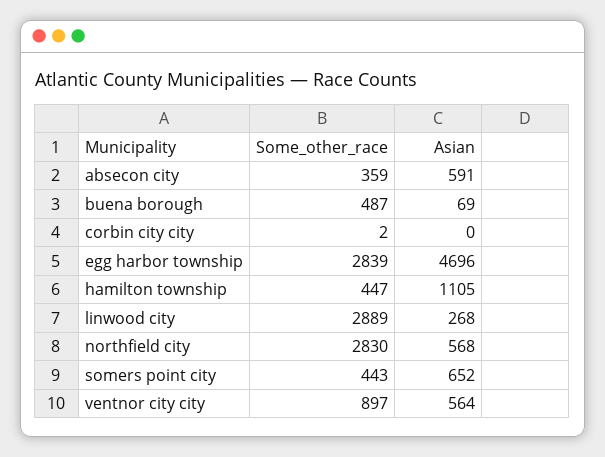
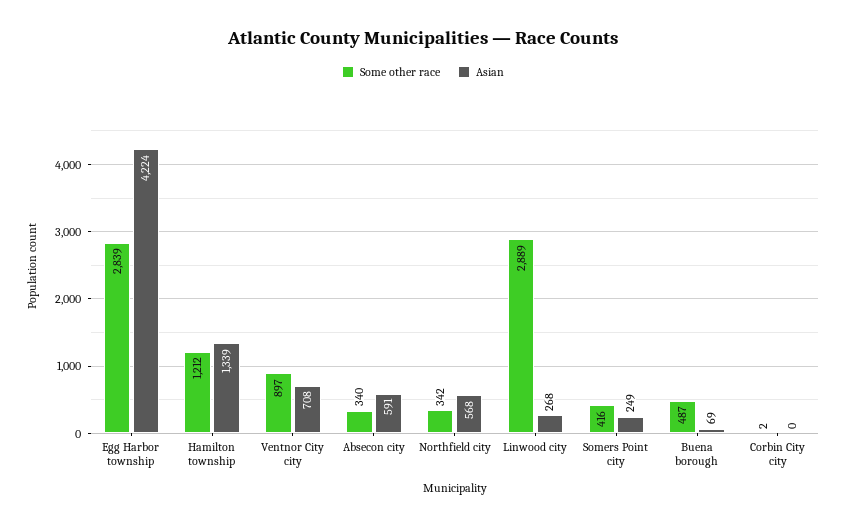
Some_other_race, absecon city: 359 -> 340
Asian, egg harbor township: 4696 -> 4224
Some_other_race, hamilton township: 447 -> 1212
Asian, hamilton township: 1105 -> 1339
Some_other_race, northfield city: 2830 -> 342
Some_other_race, somers point city: 443 -> 416
Asian, somers point city: 652 -> 249
Asian, ventnor city city: 564 -> 708

